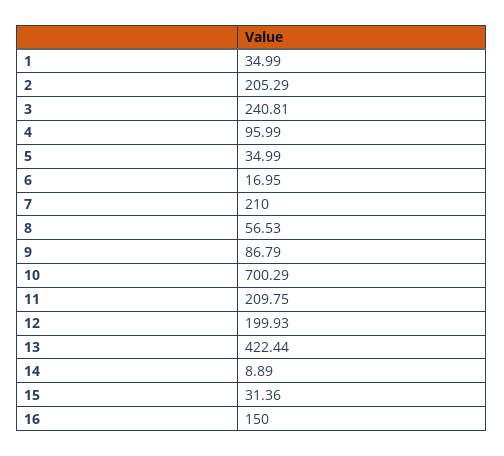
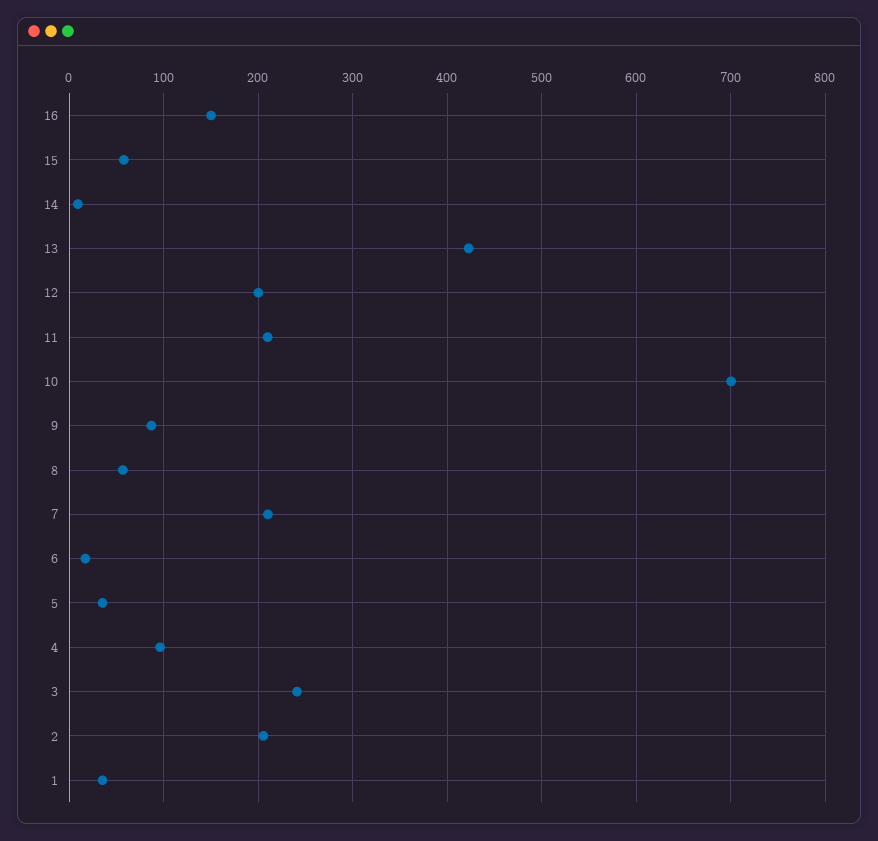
15: 31.36 -> 60

